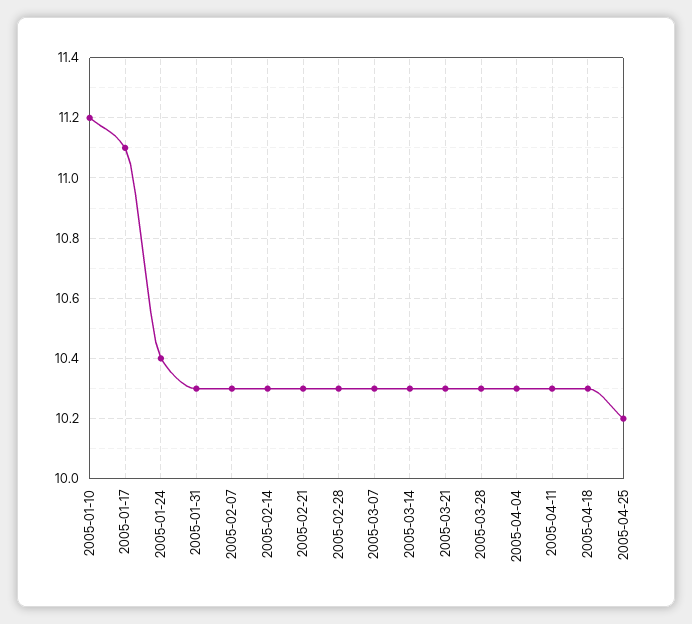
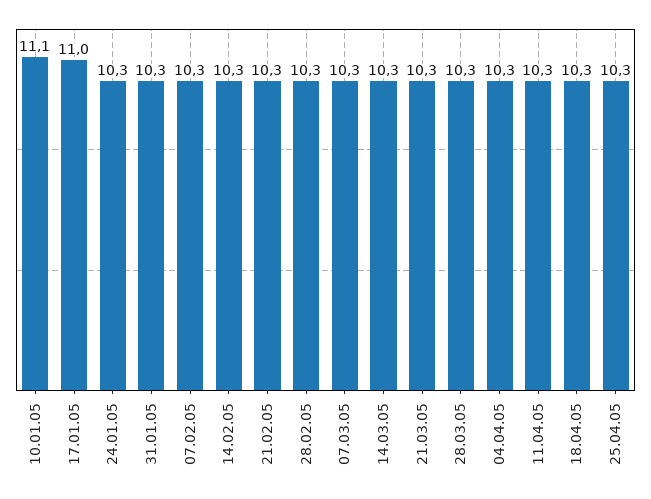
2005-01-10: 11.2 -> 11.1
2005-01-17: 11.1 -> 11
2005-01-24: 10.4 -> 10.3
2005-04-25: 10.2 -> 10.3

